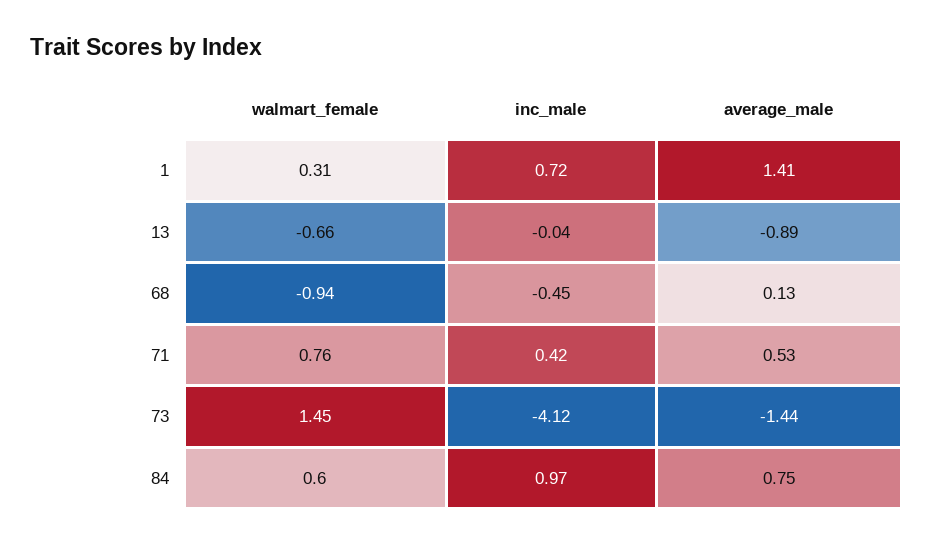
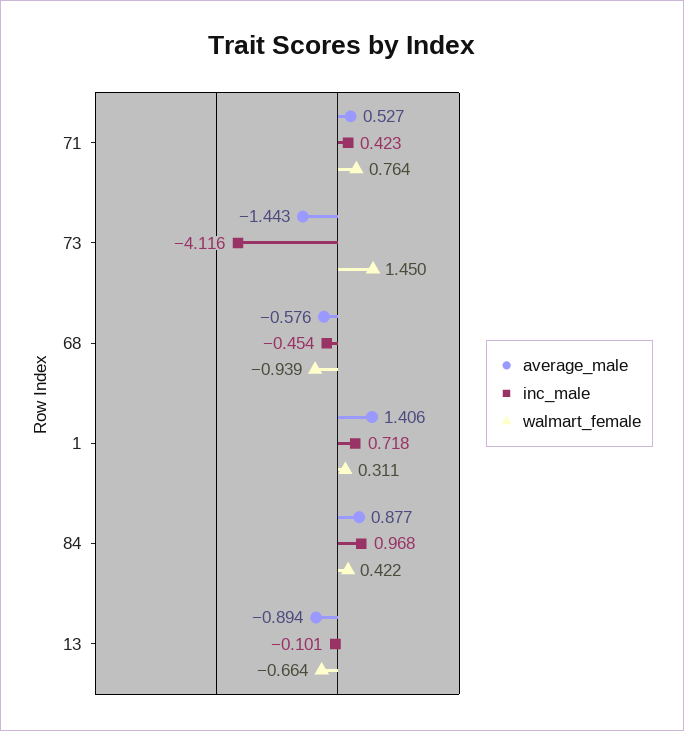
inc_male, 13: -0.04 -> -0.101
average_male, 68: 0.13 -> -0.576
walmart_female, 84: 0.6 -> 0.422
average_male, 84: 0.75 -> 0.877

